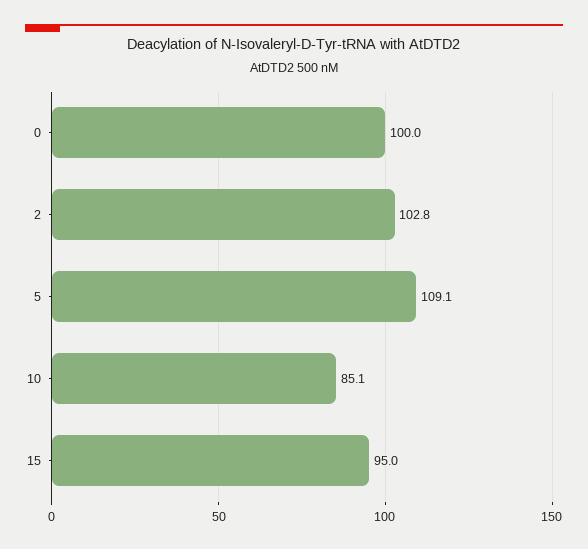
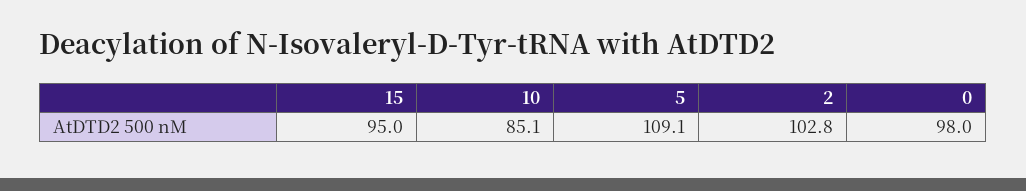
0: 100 -> 98

